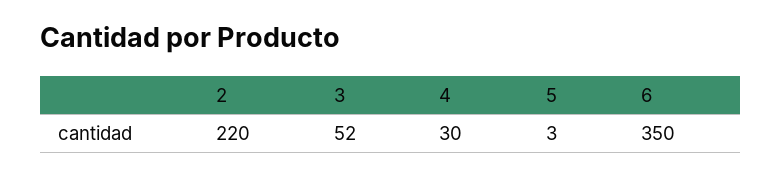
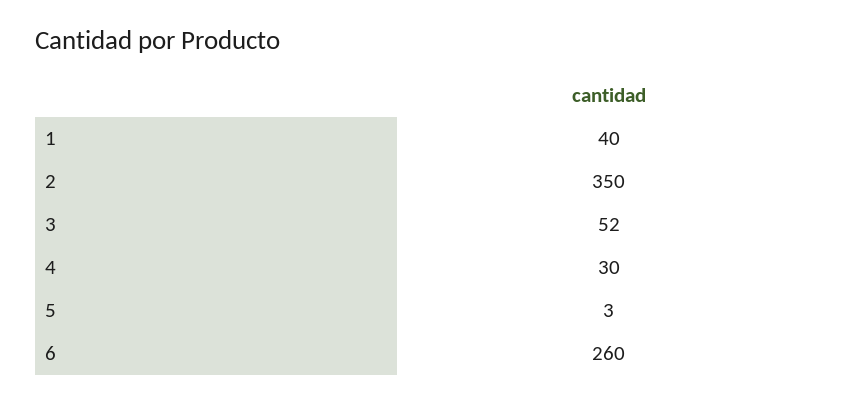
2: 220 -> 350
6: 350 -> 260
1: none -> 40

